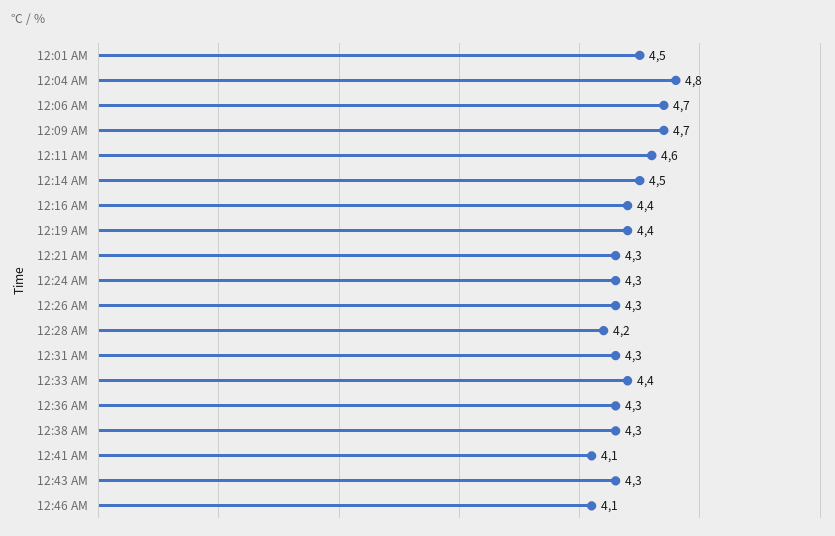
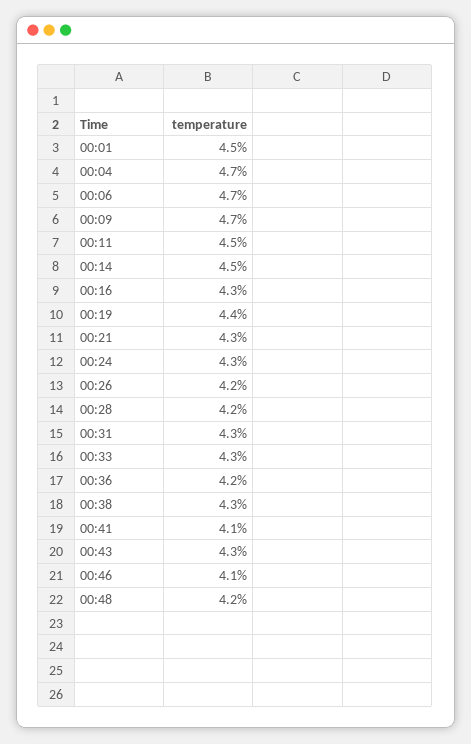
12:04 AM: 4.8 -> 4.7
12:11 AM: 4.6 -> 4.5
12:16 AM: 4.4 -> 4.3
12:26 AM: 4.3 -> 4.2
12:33 AM: 4.4 -> 4.3
12:36 AM: 4.3 -> 4.2
00:48: none -> 4.2

